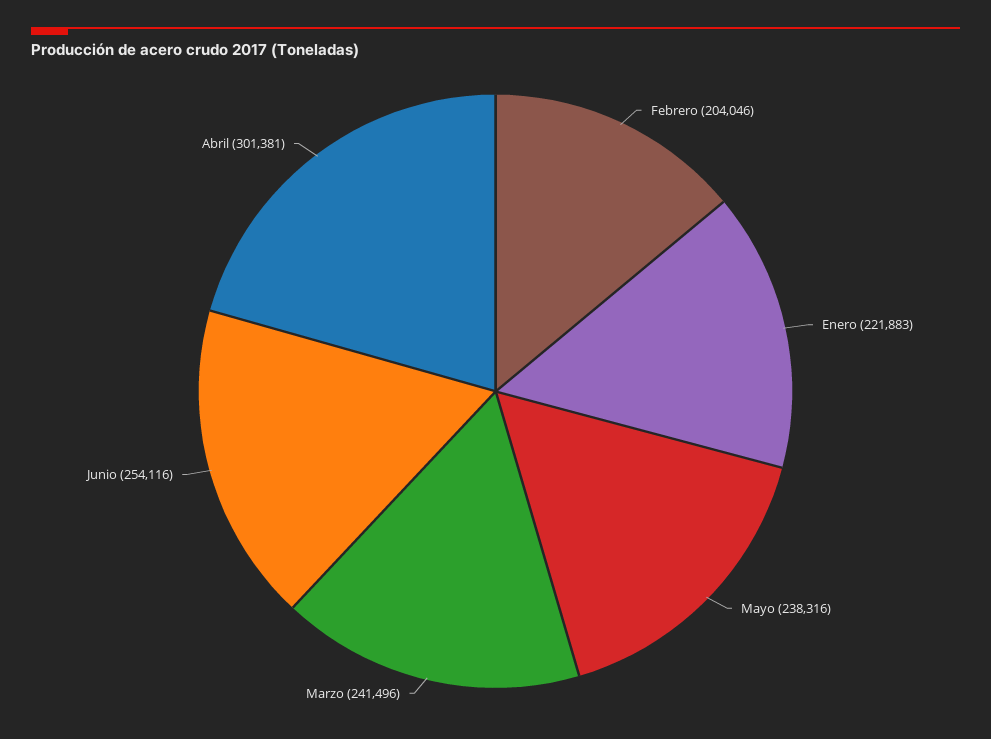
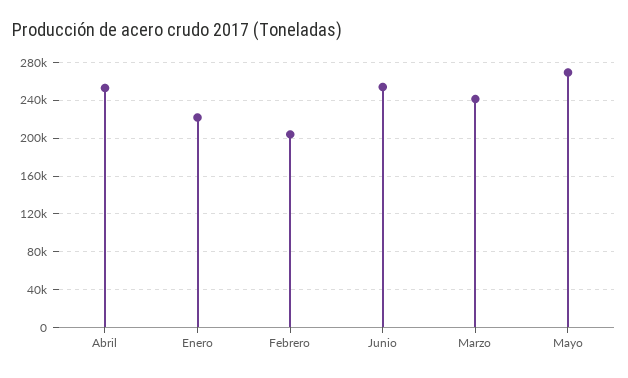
Mayo: 238316 -> 270000
Abril: 301381 -> 250000

